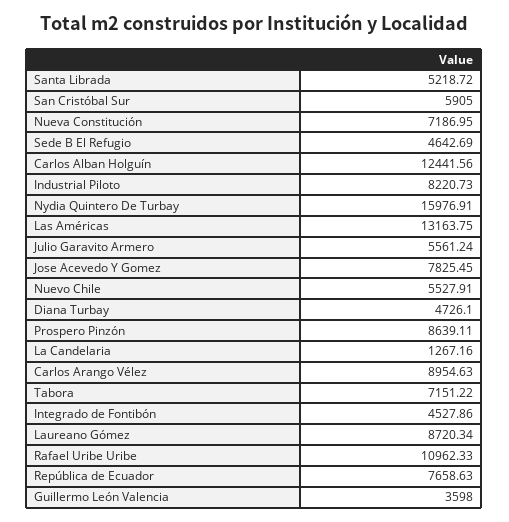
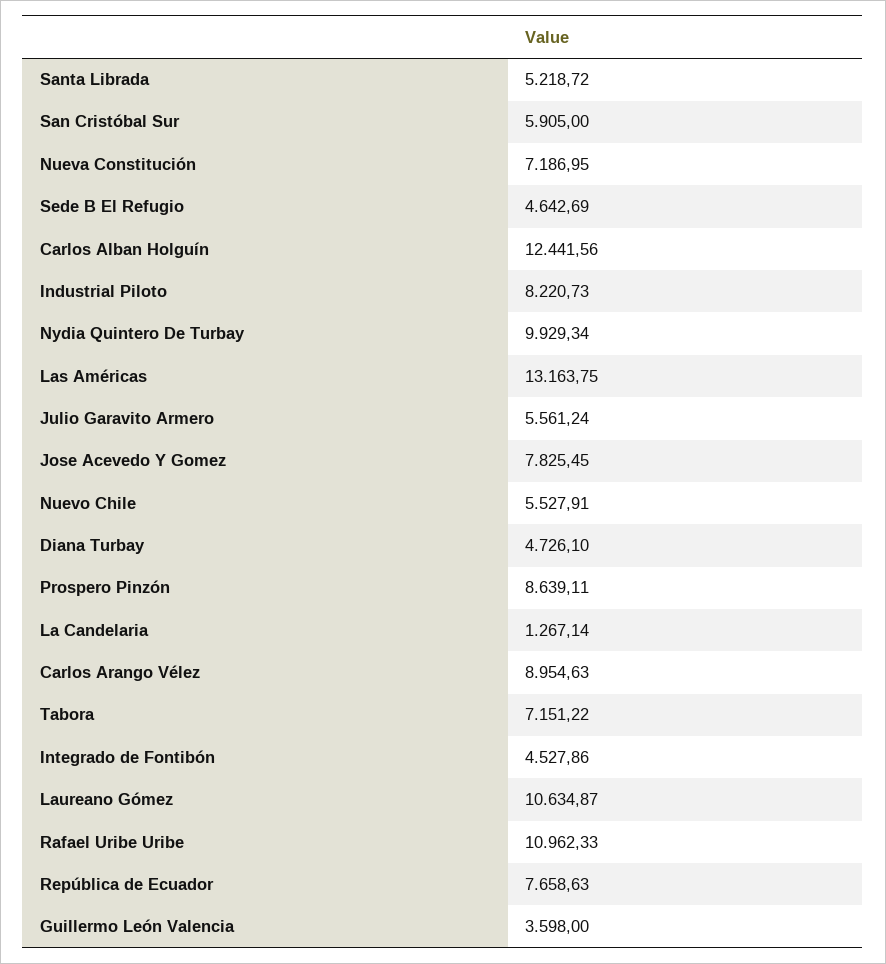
Nydia Quintero De Turbay: 15976.91 -> 9929.34
La Candelaria: 1267.16 -> 1267.14
Laureano Gómez: 8720.34 -> 10634.87

